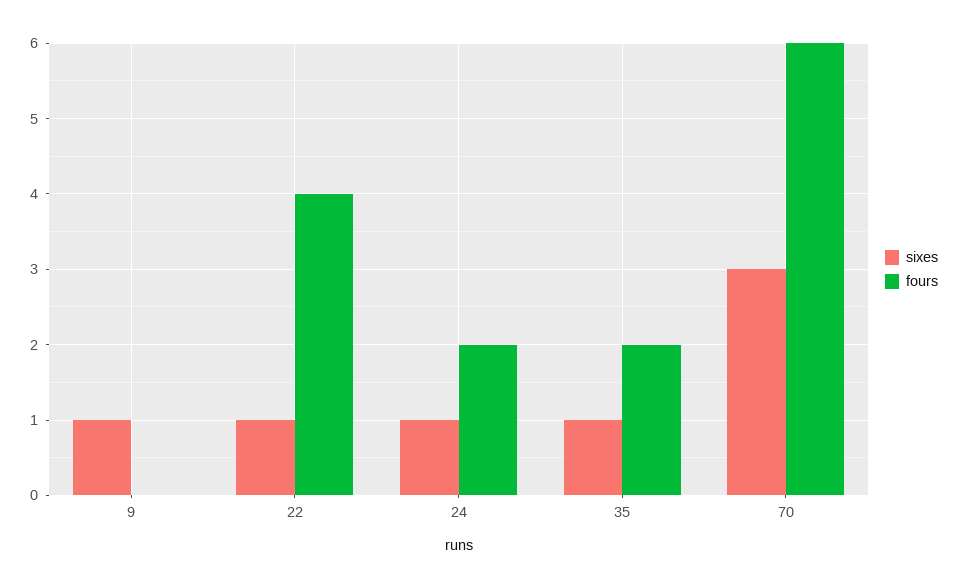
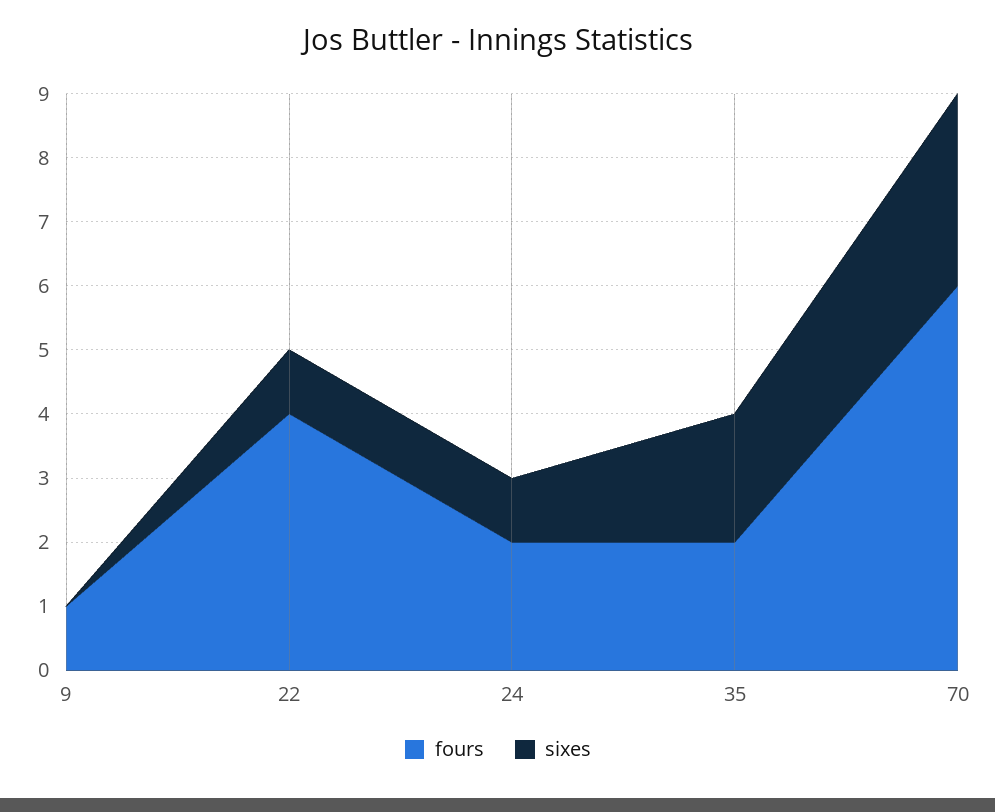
sixes, 9: 1 -> 0
fours, 9: 0 -> 1
sixes, 35: 1 -> 2

